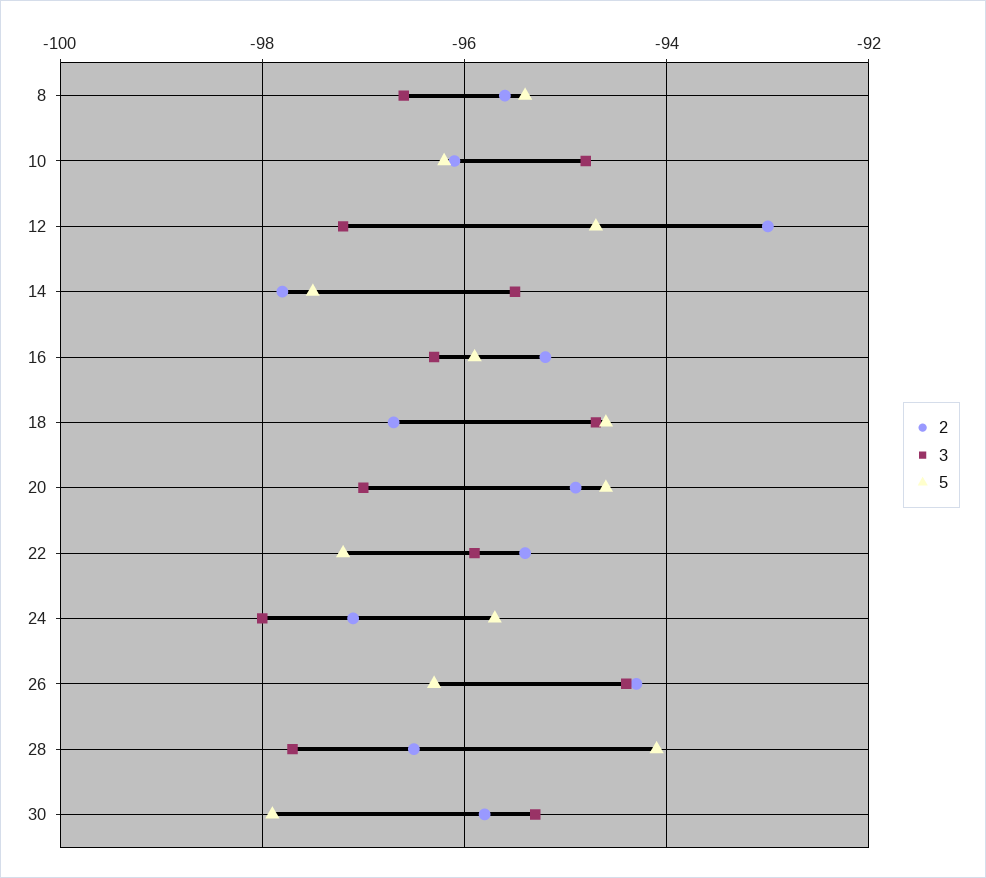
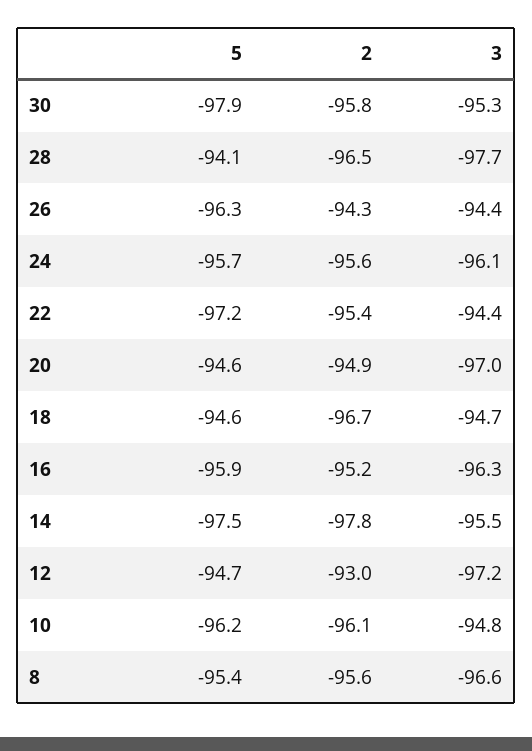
3, 22: -96 -> -94.4
2, 24: -97 -> -95.6
3, 24: -98 -> -96.1

